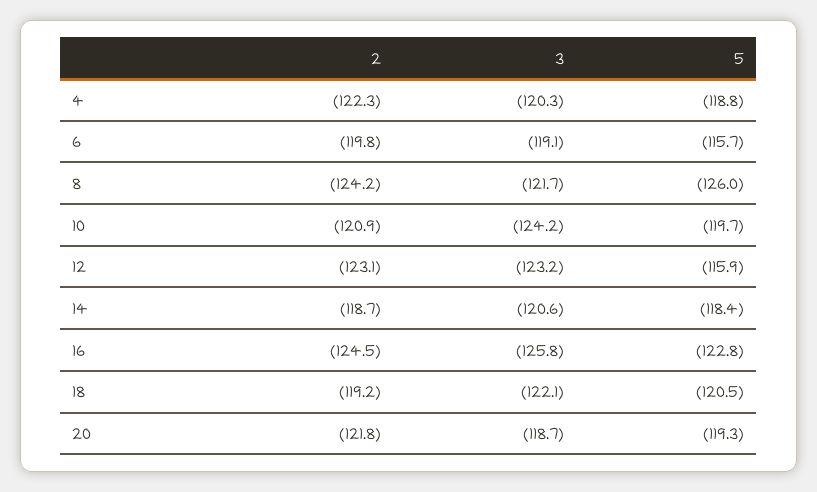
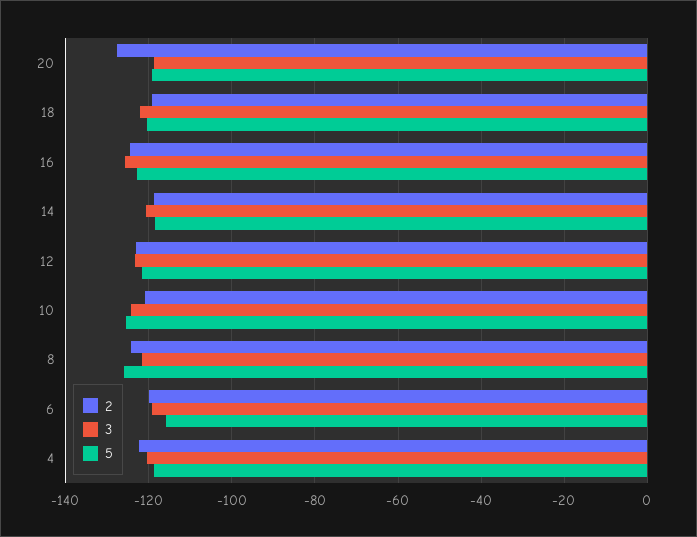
5, 10: -119.7 -> -126
5, 12: -115.9 -> -122
2, 20: -121.8 -> -128

